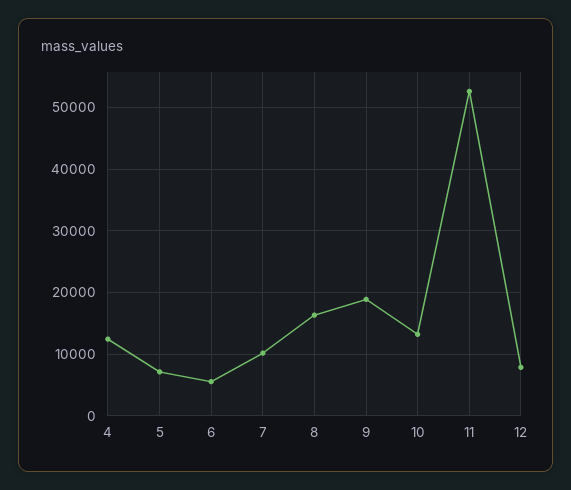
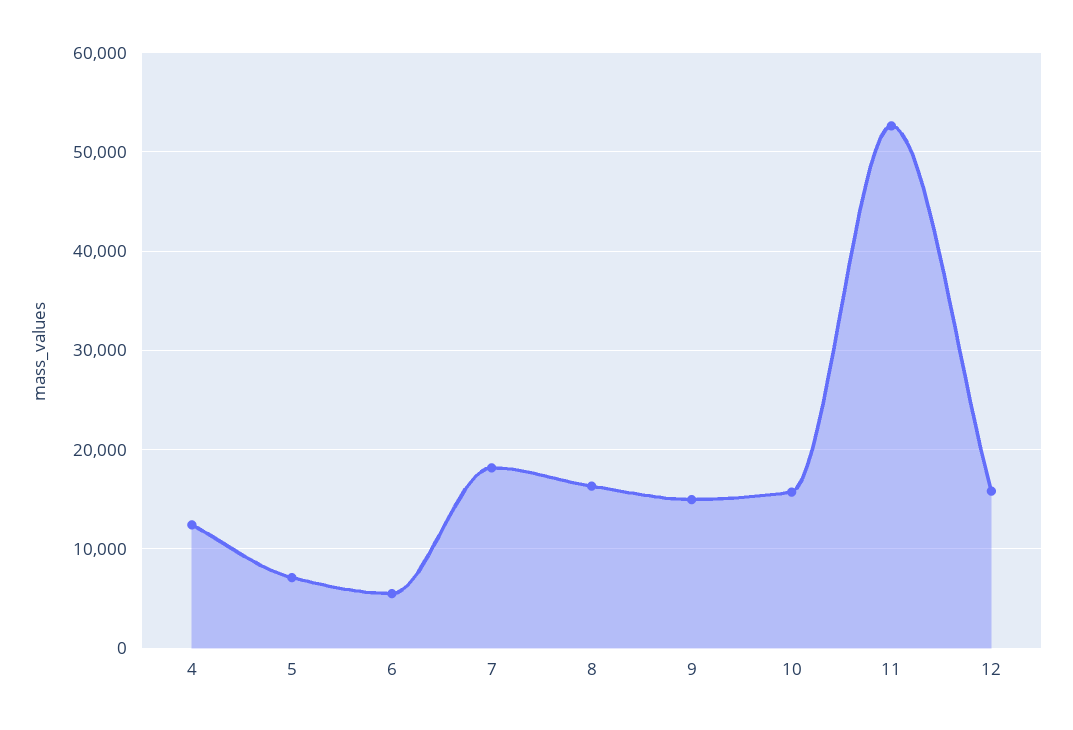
7: 10000 -> 18000
9: 19000 -> 15000
10: 13000 -> 16000
12: 8000 -> 16000

